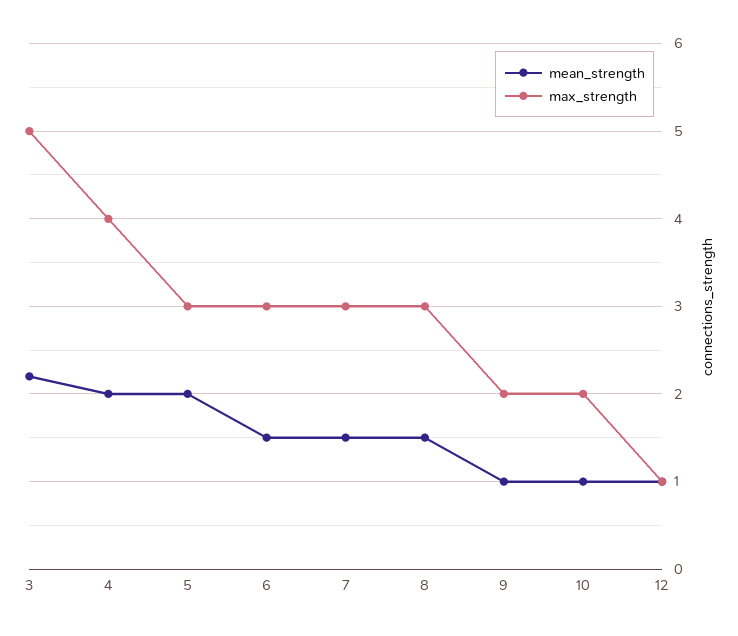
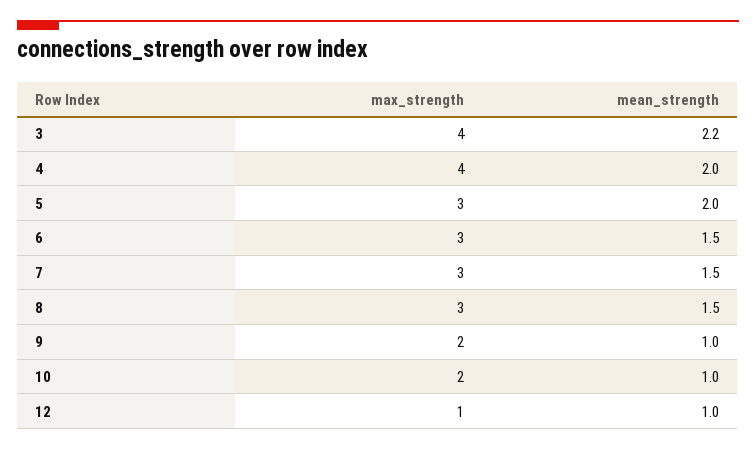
max_strength, 3: 5 -> 4

